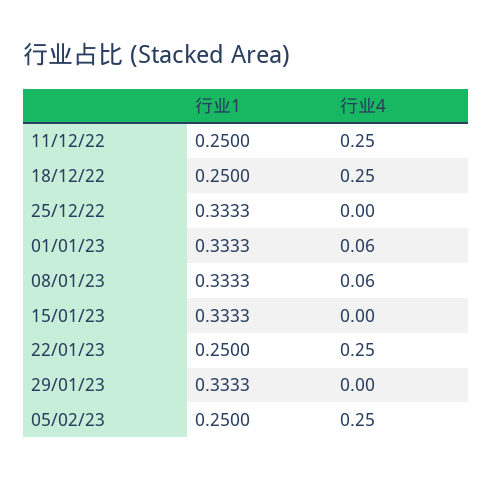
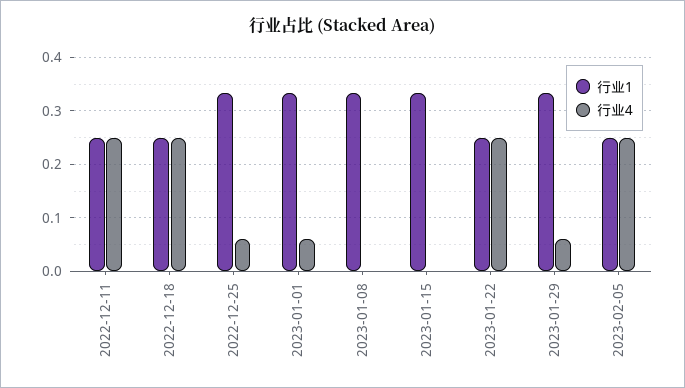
行业4, 25/12/22: 0 -> 0.06
行业4, 08/01/23: 0.06 -> 0
行业4, 29/01/23: 0 -> 0.06

